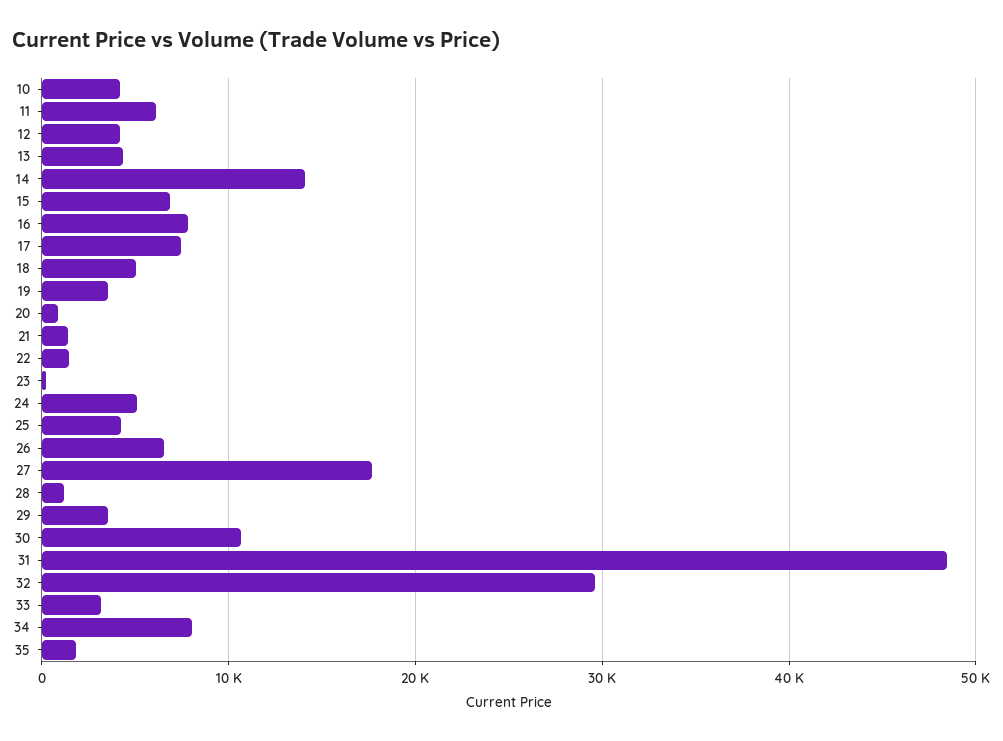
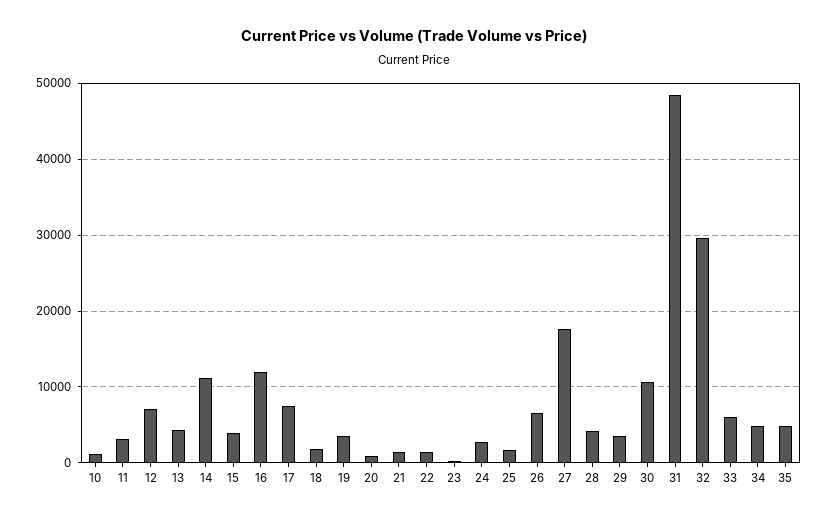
10: 4000 -> 1000
11: 6000 -> 3000
12: 4000 -> 7000
14: 14000 -> 11000
15: 7000 -> 4000
16: 8000 -> 12000
18: 5000 -> 2000
24: 5000 -> 3000
25: 4000 -> 2000
28: 1000 -> 4000
33: 3000 -> 6000
34: 8000 -> 5000
35: 2000 -> 5000

